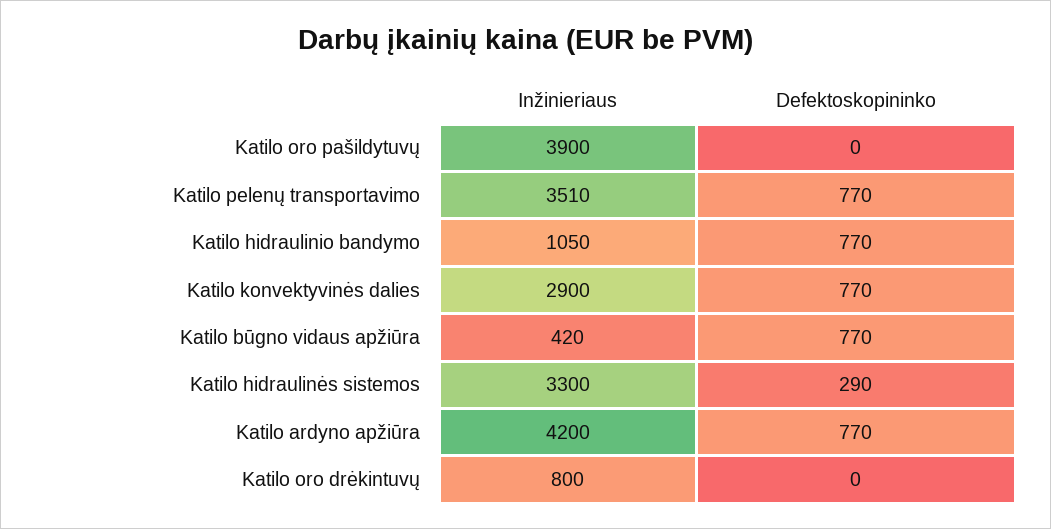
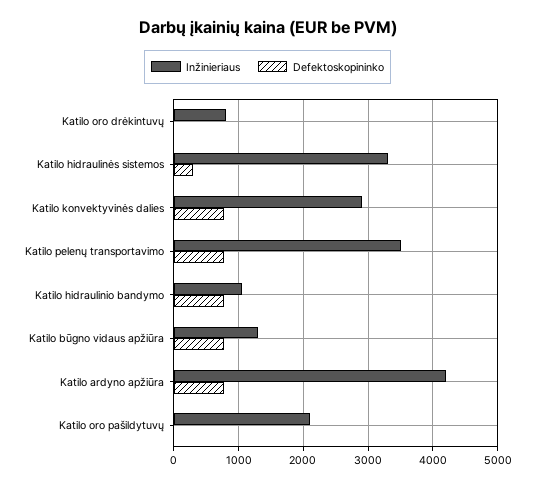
Inžinieriaus, Katilo oro pašildytuvų: 3900 -> 2100
Inžinieriaus, Katilo būgno vidaus apžiūra: 420 -> 1300

